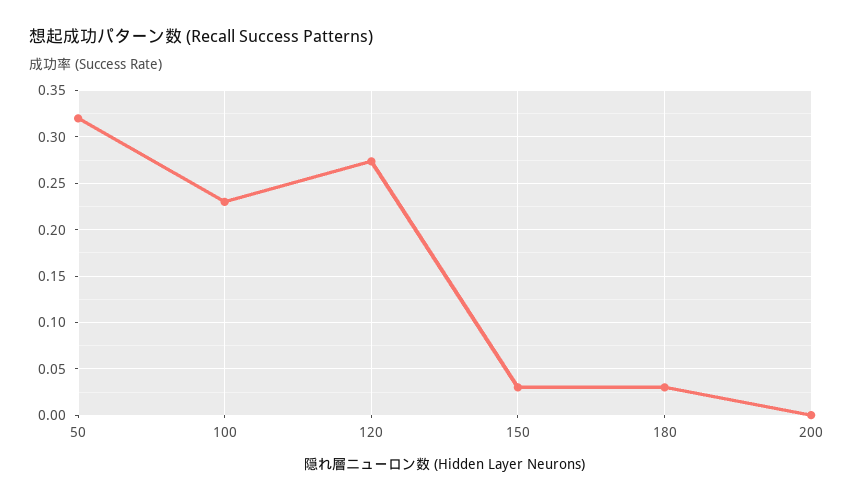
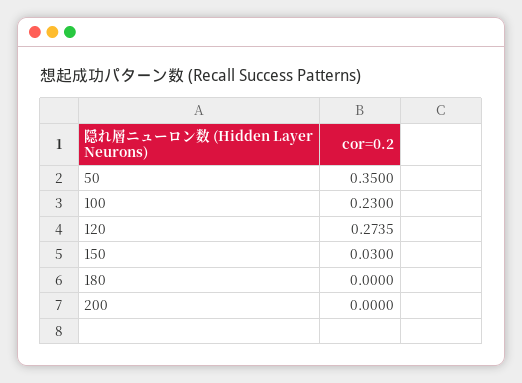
50: 0.32 -> 0.35
180: 0.03 -> 0

